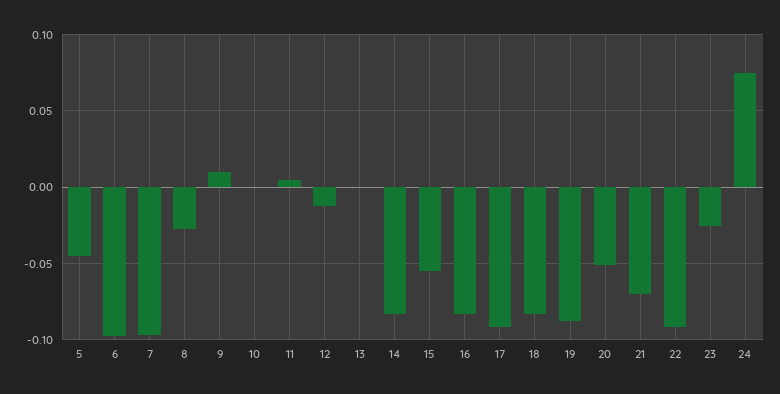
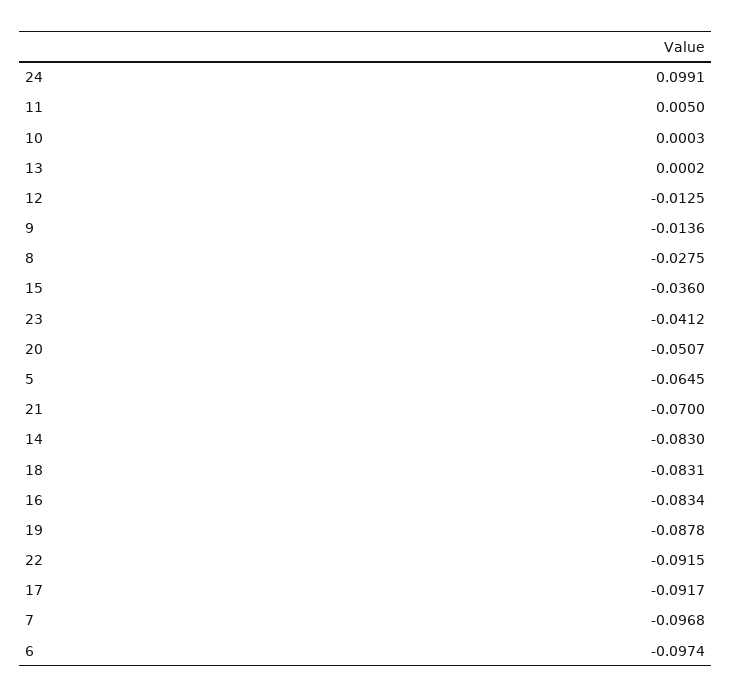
5: -0.045 -> -0.0645
9: 0.01 -> -0.0136
15: -0.055 -> -0.036
23: -0.025 -> -0.0412
24: 0.075 -> 0.0991

